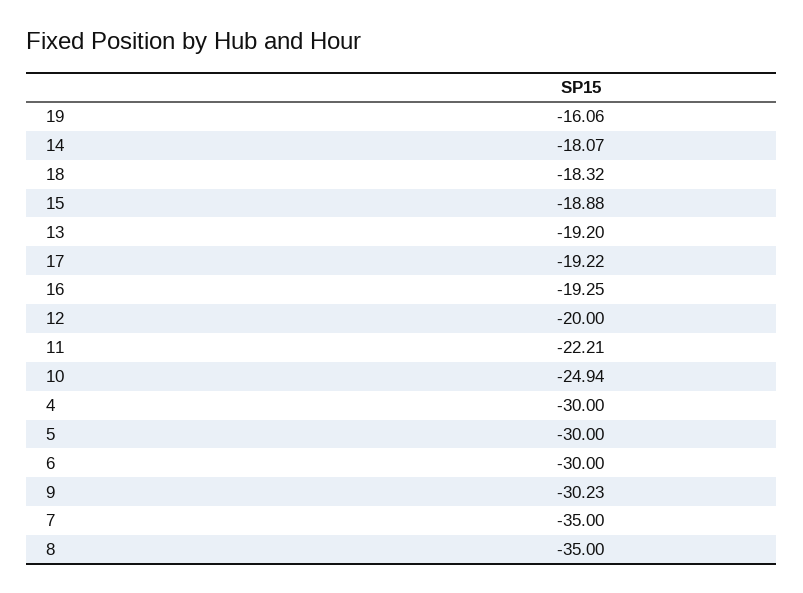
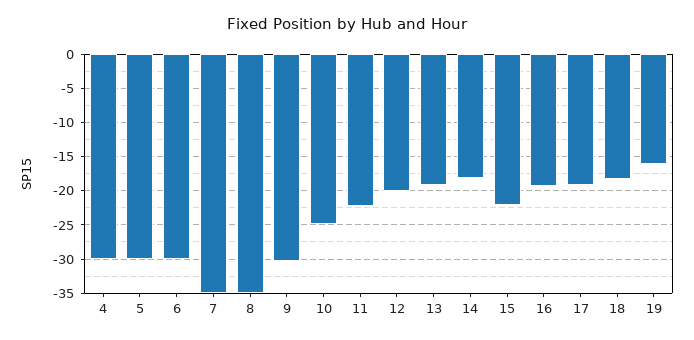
15: -18.88 -> -22

